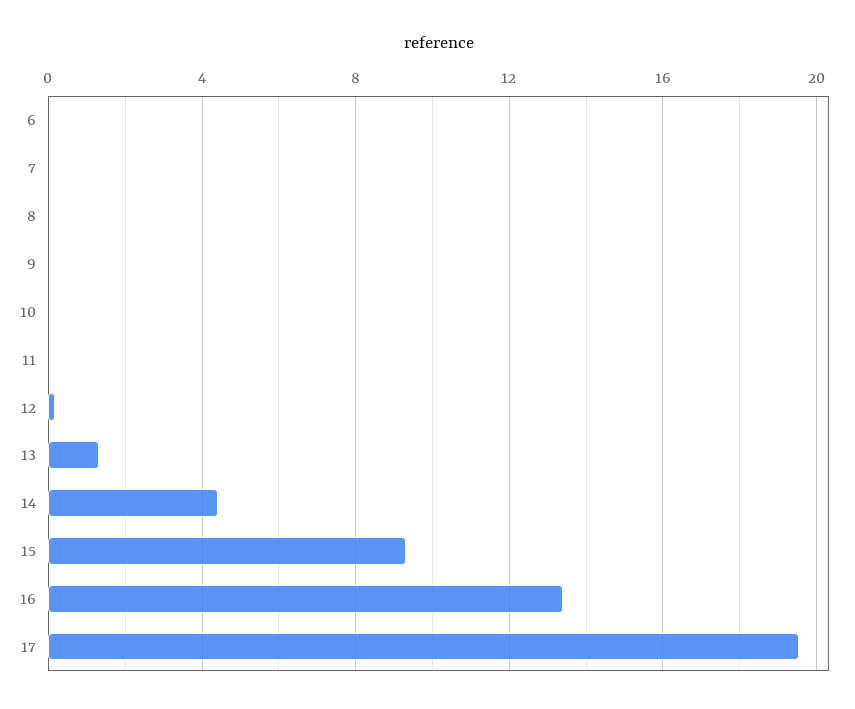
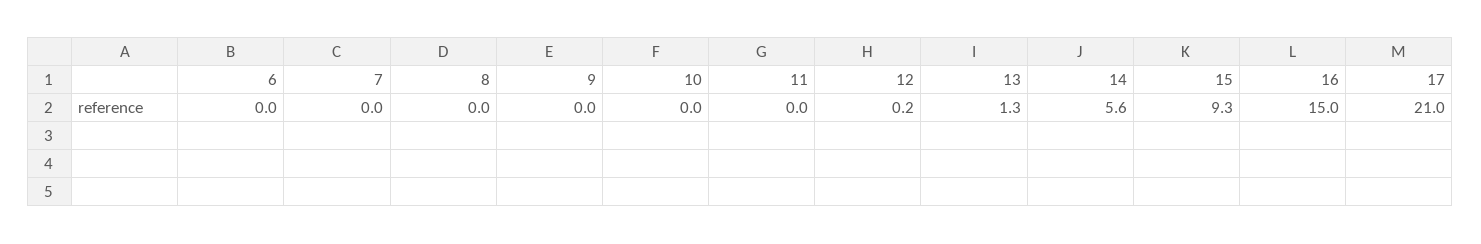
14: 4.5 -> 5.6
16: 13.5 -> 15
17: 19.5 -> 21

